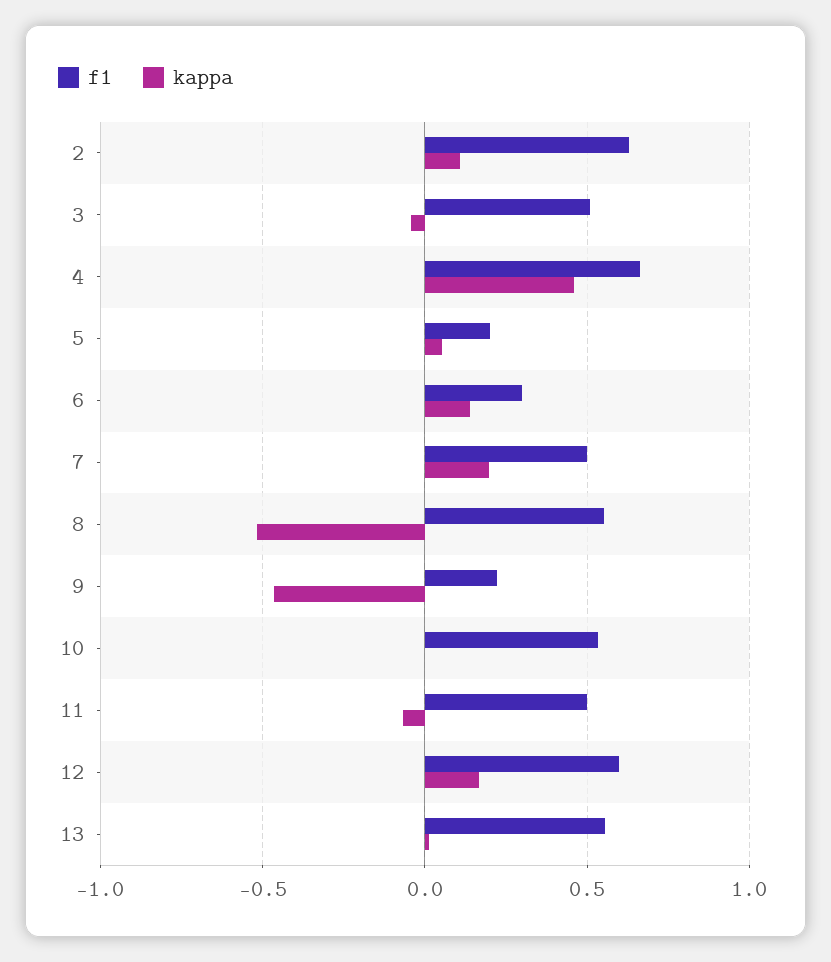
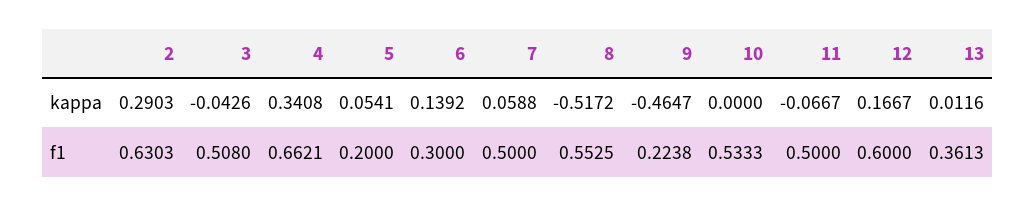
kappa, 2: 0.1 -> 0.2903
kappa, 4: 0.45 -> 0.3408
kappa, 7: 0.2 -> 0.0588
f1, 13: 0.55 -> 0.3613

